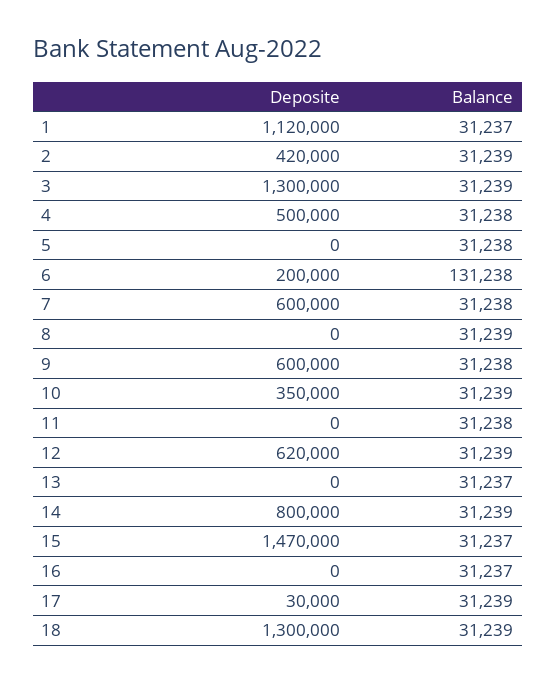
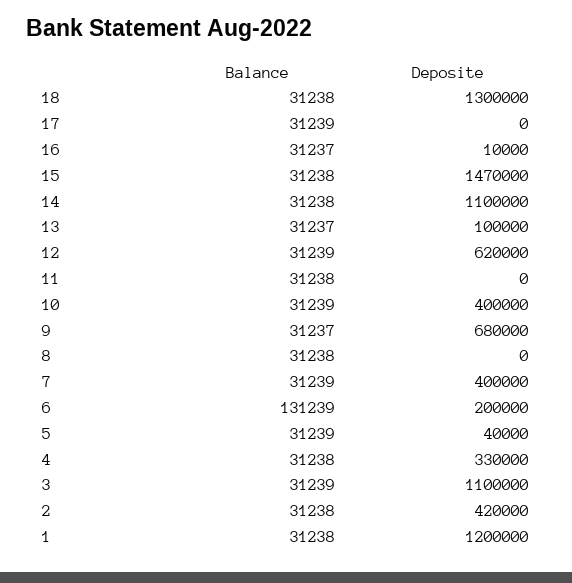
Deposite, 1: 1120000 -> 1200000
Balance, 1: 31237 -> 31238
Balance, 2: 31239 -> 31238
Deposite, 3: 1300000 -> 1100000
Deposite, 4: 500000 -> 330000
Deposite, 5: 0 -> 40000
Balance, 5: 31238 -> 31239
Balance, 6: 131238 -> 131239
Deposite, 7: 600000 -> 400000
Balance, 7: 31238 -> 31239
Balance, 8: 31239 -> 31238
Deposite, 9: 600000 -> 680000
Balance, 9: 31238 -> 31237
Deposite, 10: 350000 -> 400000
Deposite, 13: 0 -> 100000
Deposite, 14: 800000 -> 1100000
Balance, 14: 31239 -> 31238
Balance, 15: 31237 -> 31238
Deposite, 16: 0 -> 10000
Deposite, 17: 30000 -> 0
Balance, 18: 31239 -> 31238

